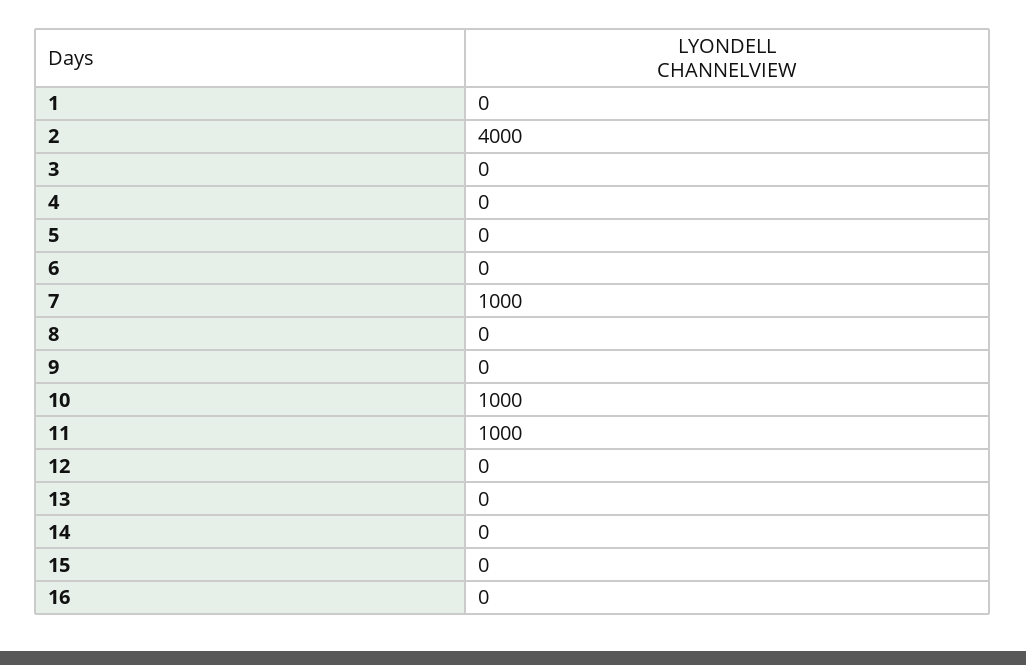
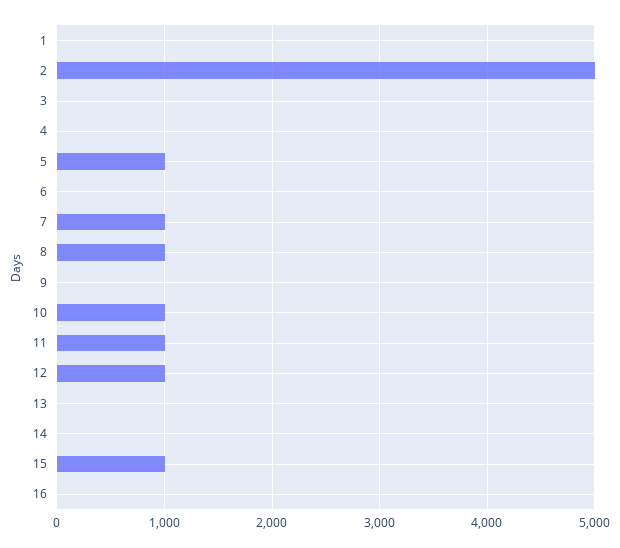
2: 4000 -> 5000
5: 0 -> 1000
8: 0 -> 1000
12: 0 -> 1000
15: 0 -> 1000

